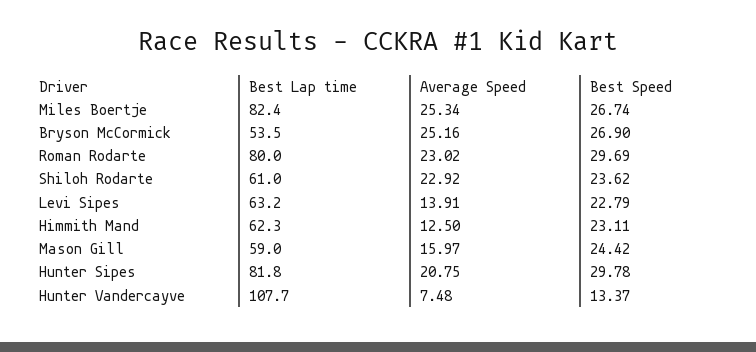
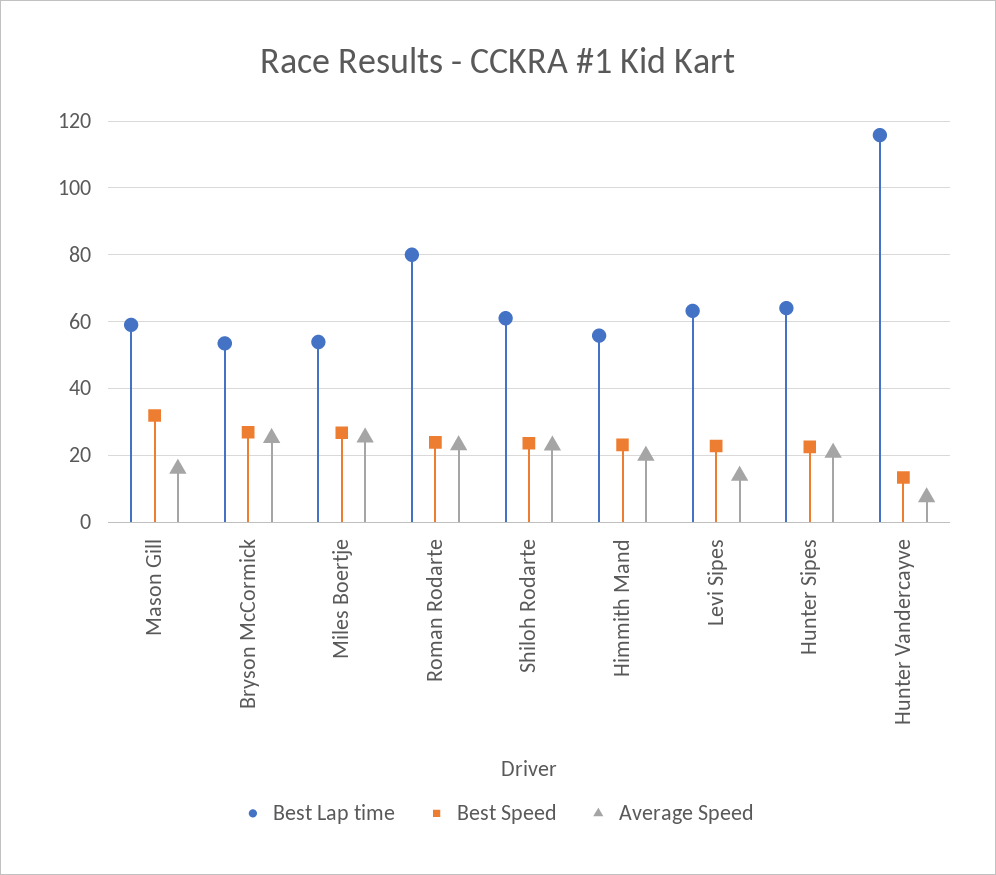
Best Lap time, Miles Boertje: 82.4 -> 54
Best Speed, Roman Rodarte: 29.69 -> 24
Best Lap time, Himmith Mand: 62.3 -> 56
Average Speed, Himmith Mand: 12.5 -> 20
Best Speed, Mason Gill: 24.42 -> 32
Best Lap time, Hunter Sipes: 81.8 -> 64
Best Speed, Hunter Sipes: 29.78 -> 22
Best Lap time, Hunter Vandercayve: 107.7 -> 116

